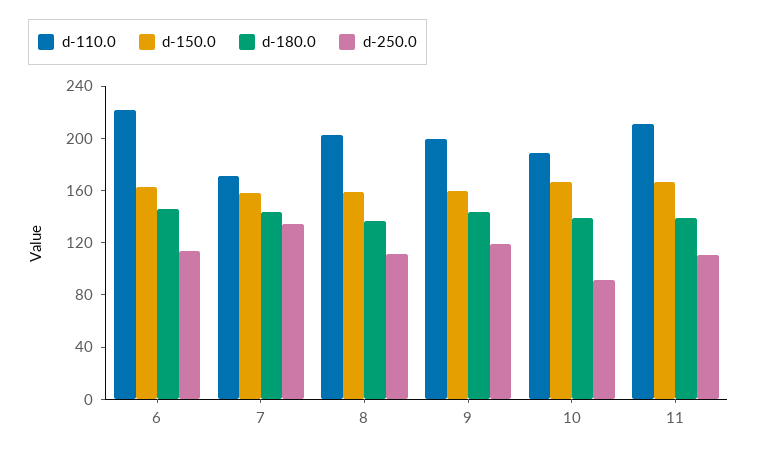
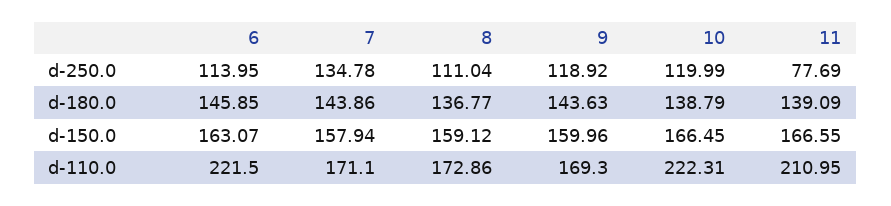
d-110.0, 8: 200 -> 172.86
d-110.0, 9: 200 -> 169.3
d-110.0, 10: 190 -> 222.31
d-250.0, 10: 90 -> 119.99
d-250.0, 11: 110 -> 77.69

